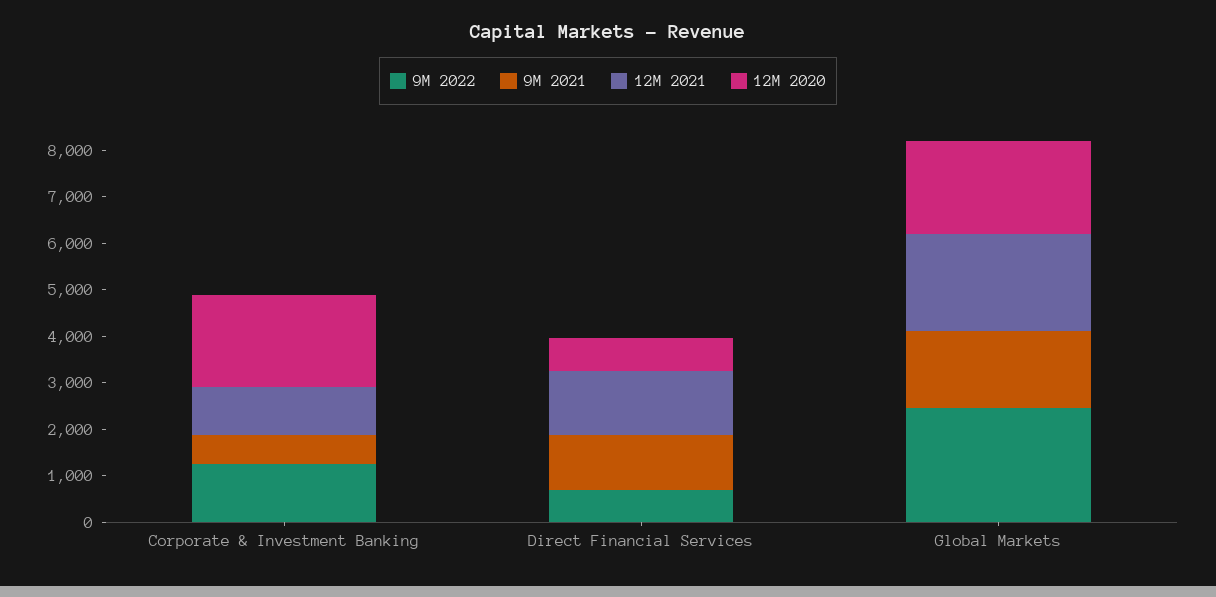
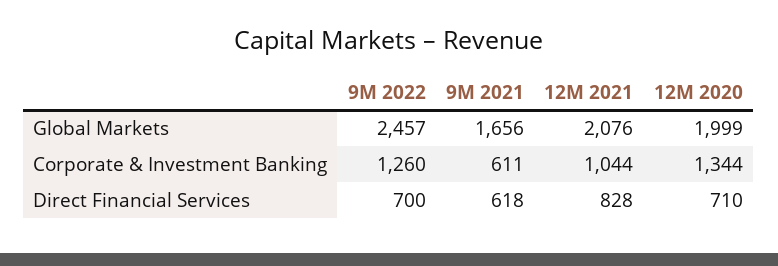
12M 2020, Corporate & Investment Banking: 2000 -> 1344
9M 2021, Direct Financial Services: 1200 -> 618
12M 2021, Direct Financial Services: 1400 -> 828

